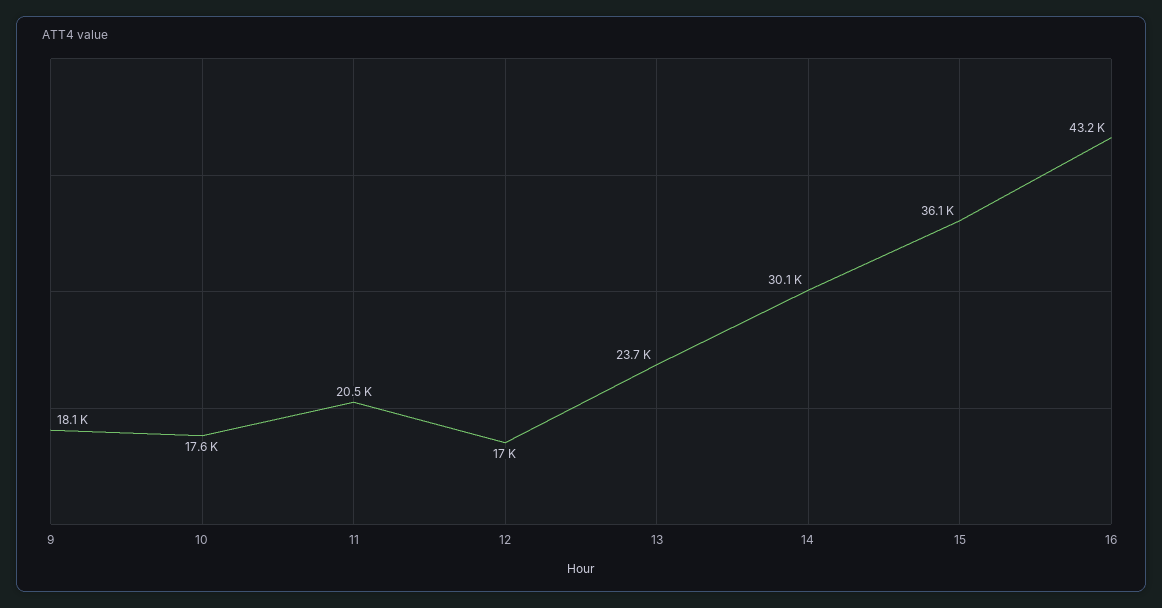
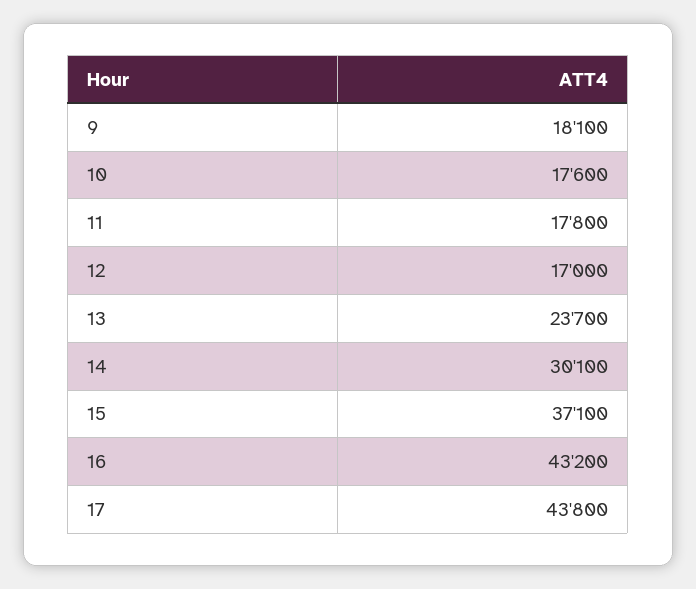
11: 20500 -> 17800
15: 36100 -> 37100
17: none -> 43800

